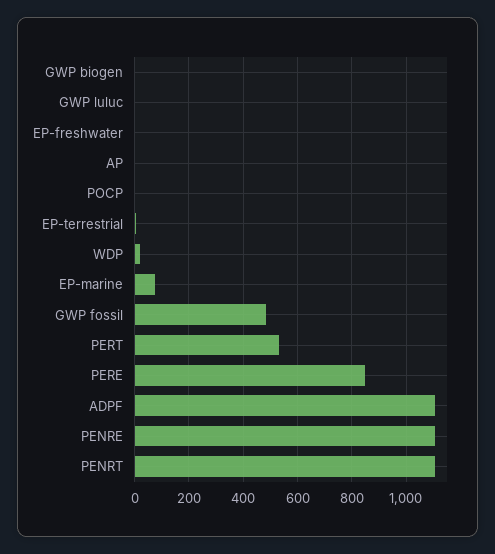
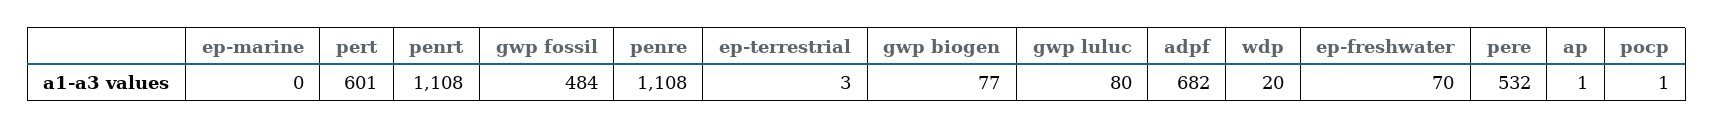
GWP biogen: 0 -> 77
GWP luluc: 0 -> 80
EP-freshwater: 0 -> 70
EP-marine: 75 -> 0
PERT: 525 -> 601
PERE: 850 -> 532
ADPF: 1100 -> 682

